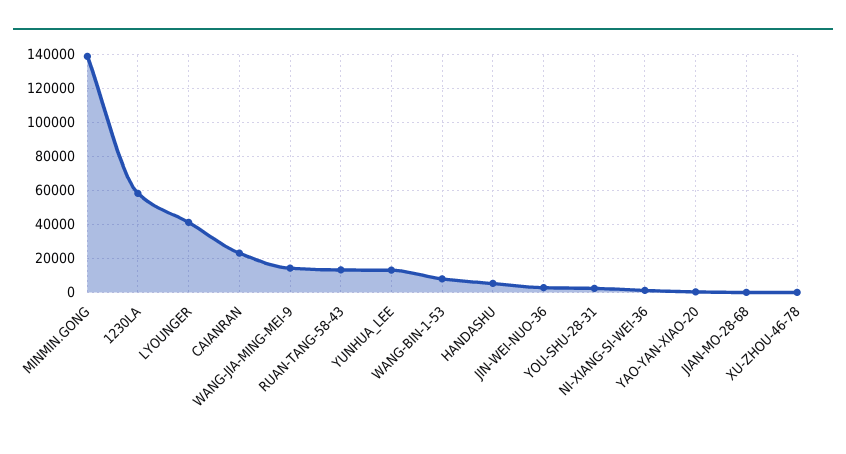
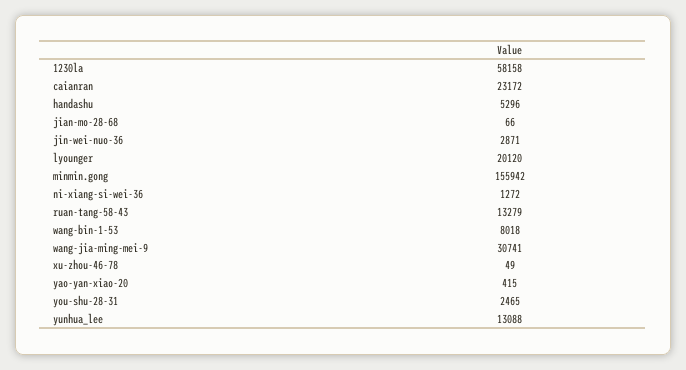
MINMIN.GONG: 140000 -> 155942
LYOUNGER: 40000 -> 20120
WANG-JIA-MING-MEI-9: 15000 -> 30741

